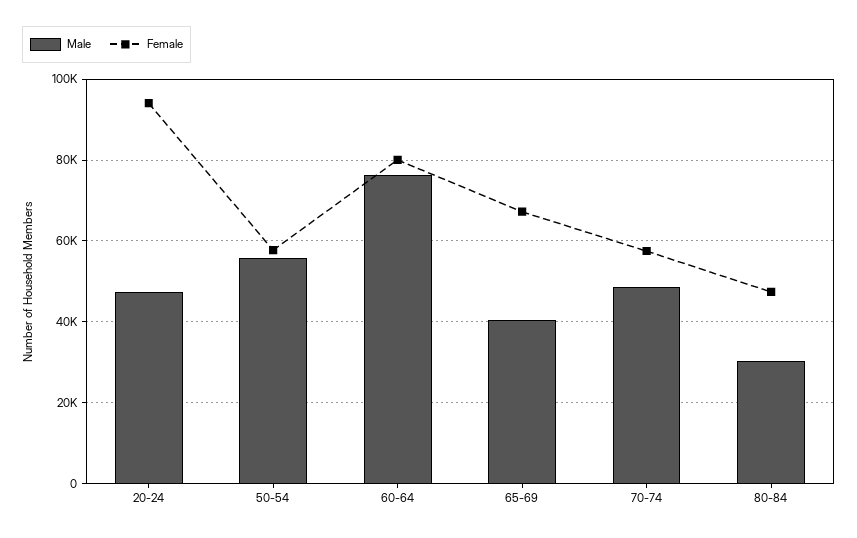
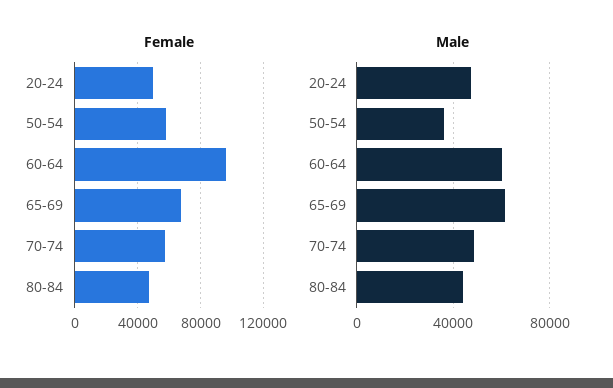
Female, 20-24: 94000 -> 50000
Male, 50-54: 56000 -> 35000
Male, 60-64: 76000 -> 60000
Female, 60-64: 80000 -> 95000
Male, 65-69: 40000 -> 60000
Male, 80-84: 30000 -> 45000

